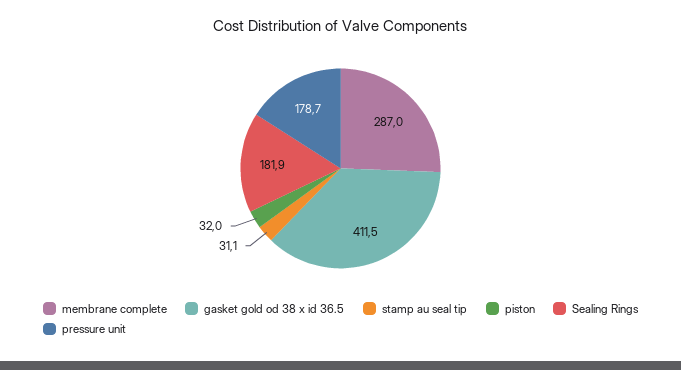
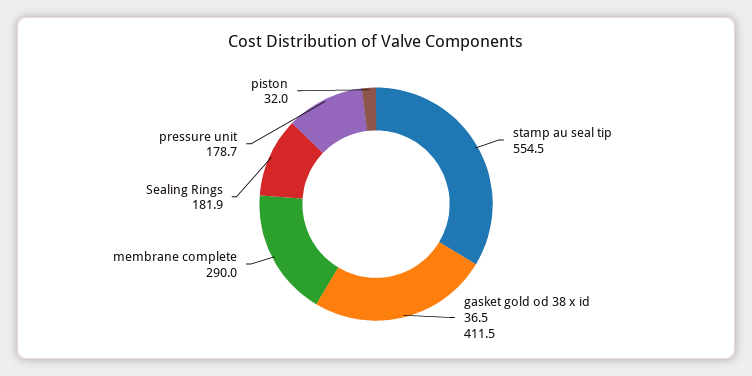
membrane complete: 287 -> 290
stamp au seal tip: 31.1 -> 554.5

